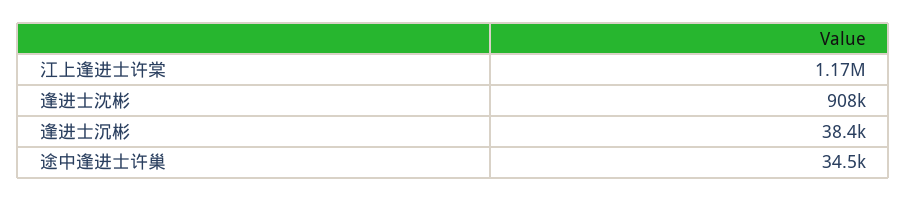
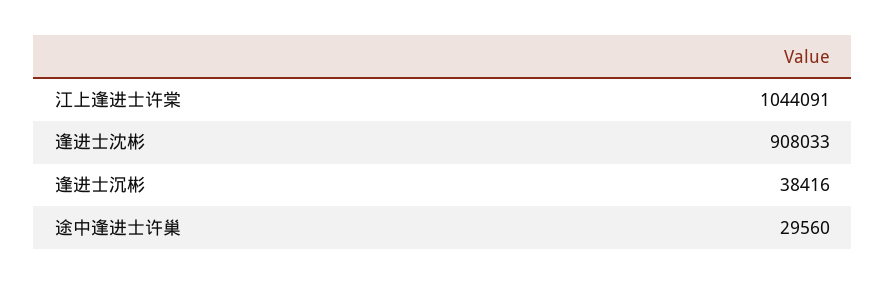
江上逢进士许棠: 1170000 -> 1044091
途中逢进士许巢: 34500 -> 29560

